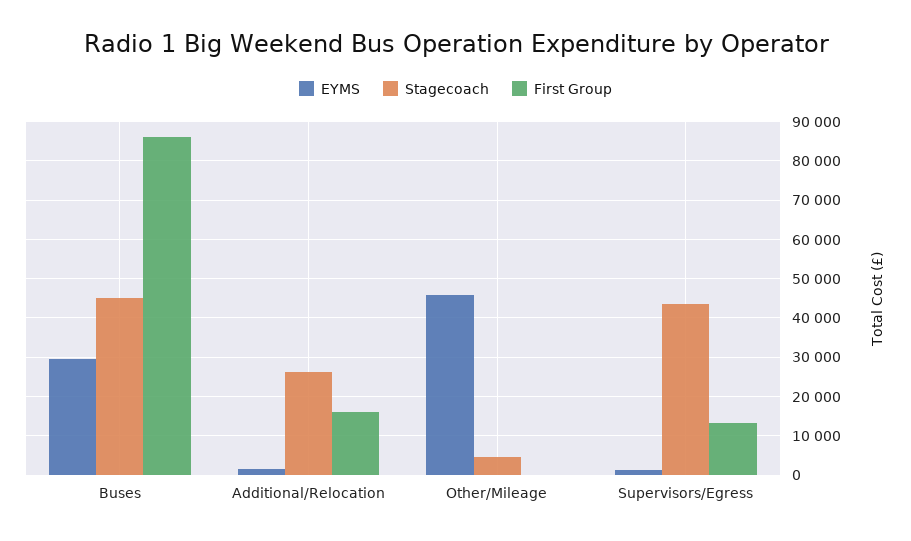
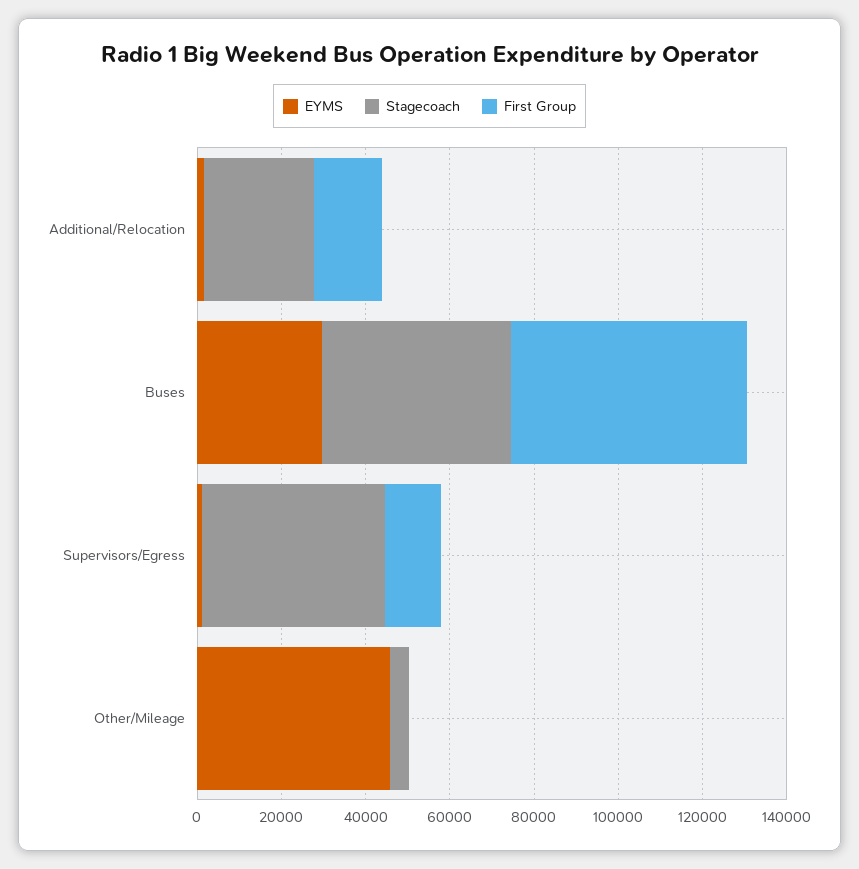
First Group, Buses: 86000 -> 55000

